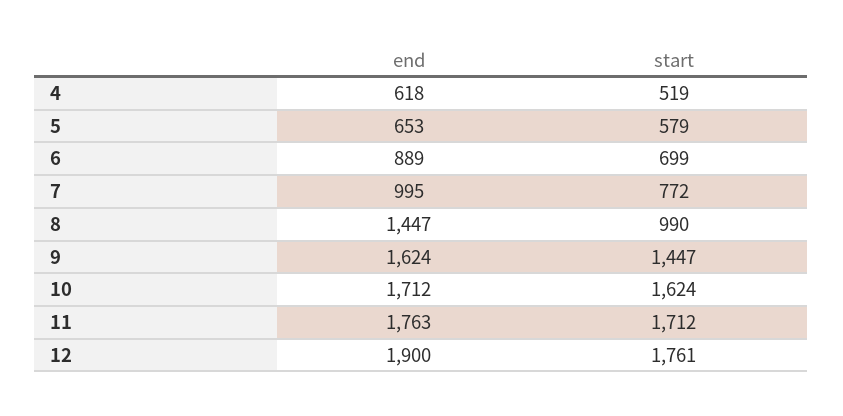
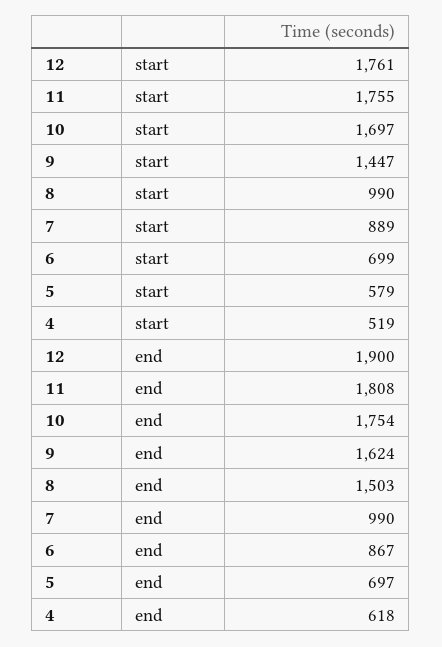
end, 5: 653 -> 697
end, 6: 889 -> 867
end, 7: 995 -> 990
start, 7: 772 -> 889
end, 8: 1447 -> 1503
end, 10: 1712 -> 1754
start, 10: 1624 -> 1697
end, 11: 1763 -> 1808
start, 11: 1712 -> 1755

